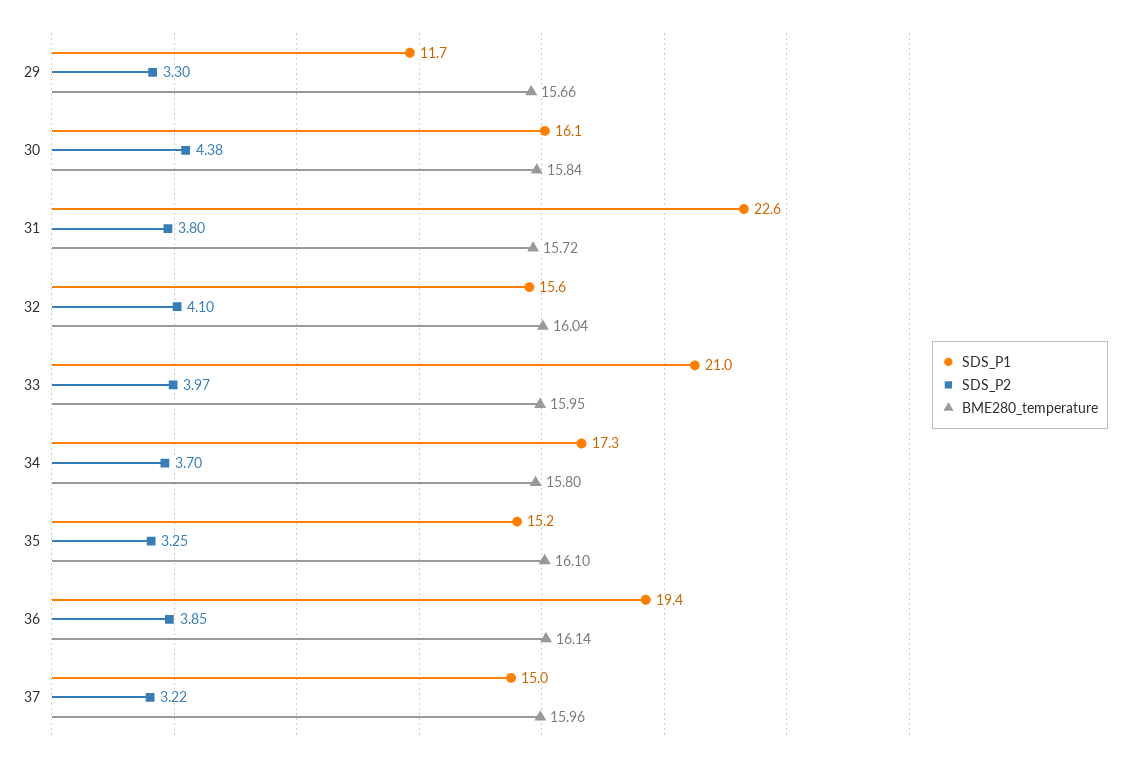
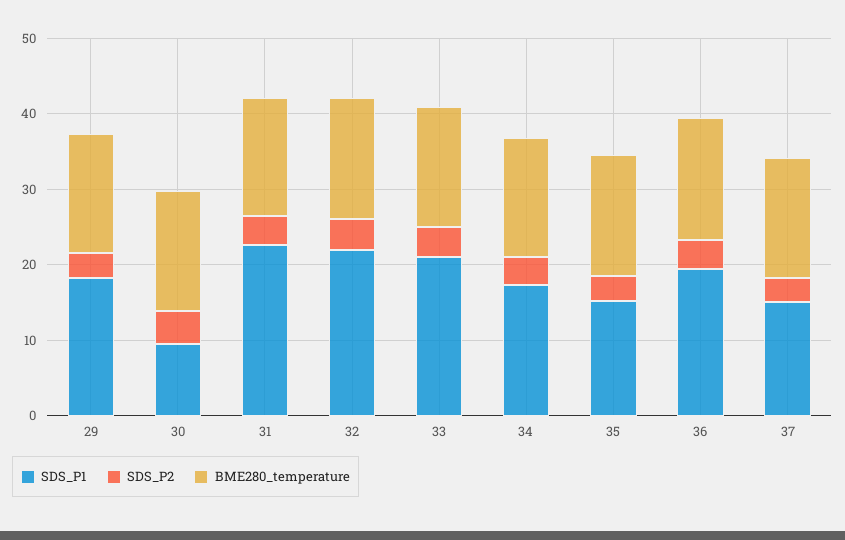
SDS_P1, 29: 11.7 -> 18
SDS_P1, 30: 16.1 -> 10
SDS_P1, 32: 15.6 -> 22

